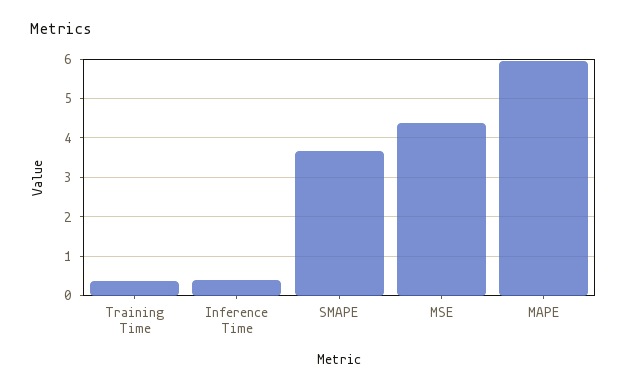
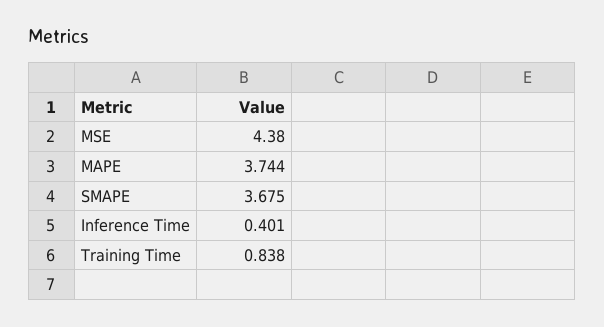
Training Time: 0.4 -> 0.838
MAPE: 6 -> 3.744

